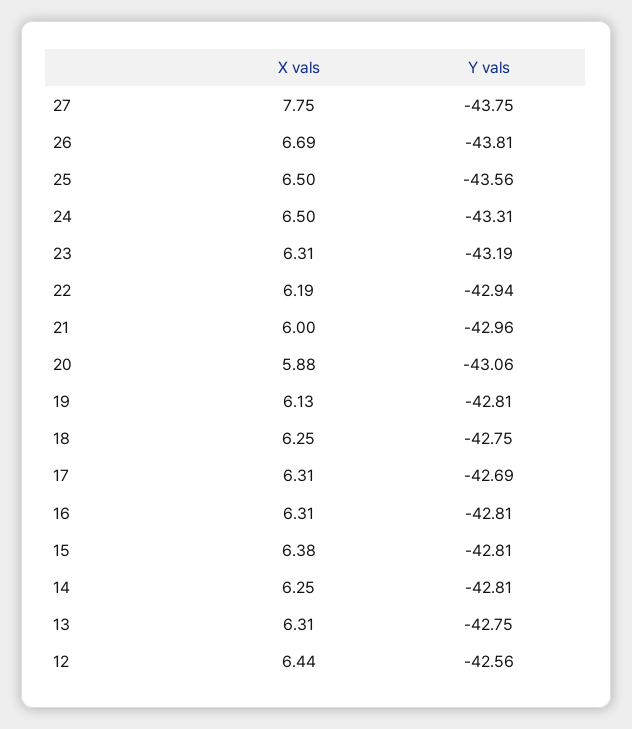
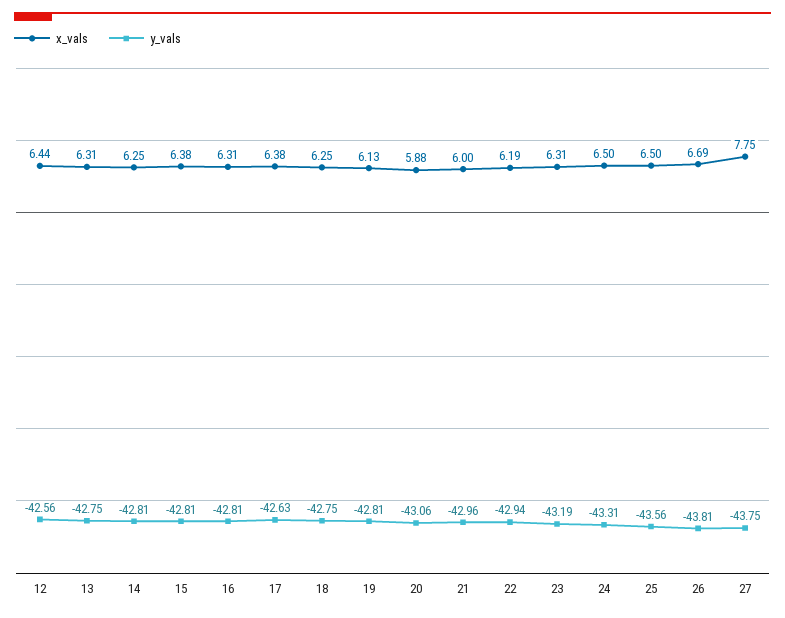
X vals, 17: 6.31 -> 6.38
Y vals, 17: -42.69 -> -42.63

